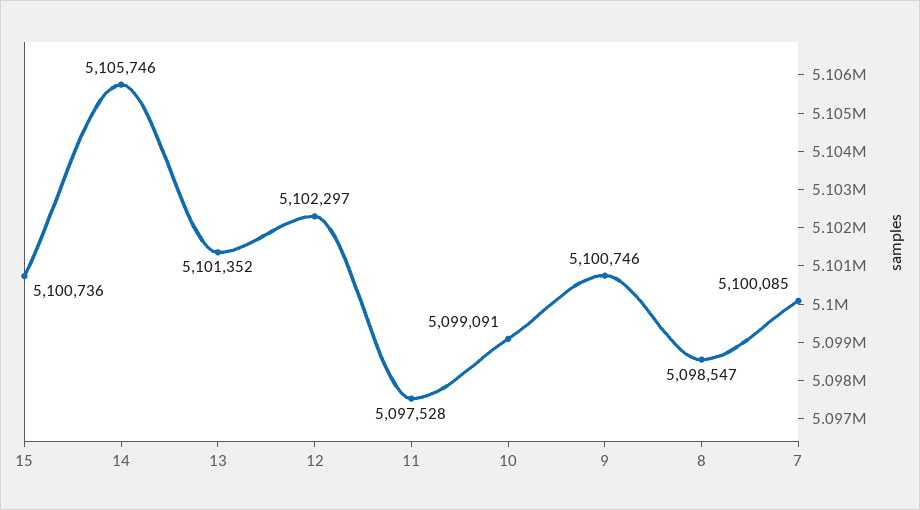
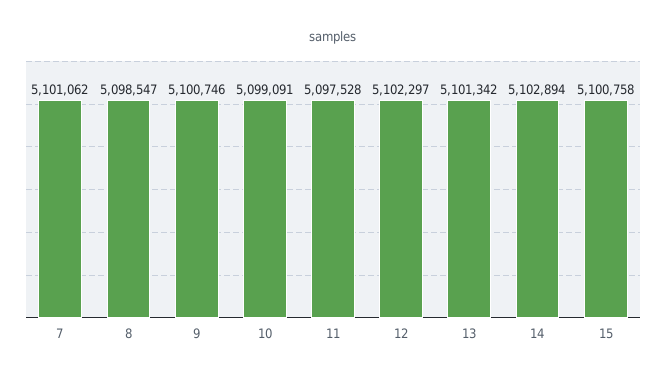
15: 5100736 -> 5100758
14: 5105746 -> 5102894
13: 5101352 -> 5101342
7: 5100085 -> 5101062

